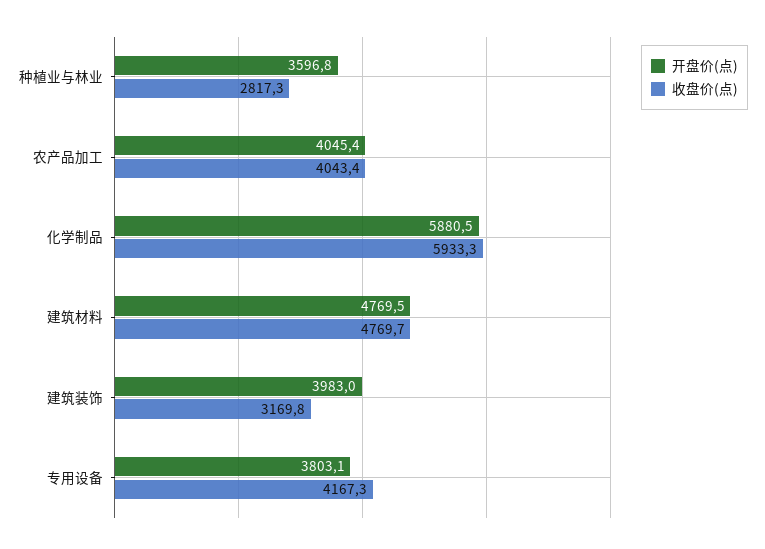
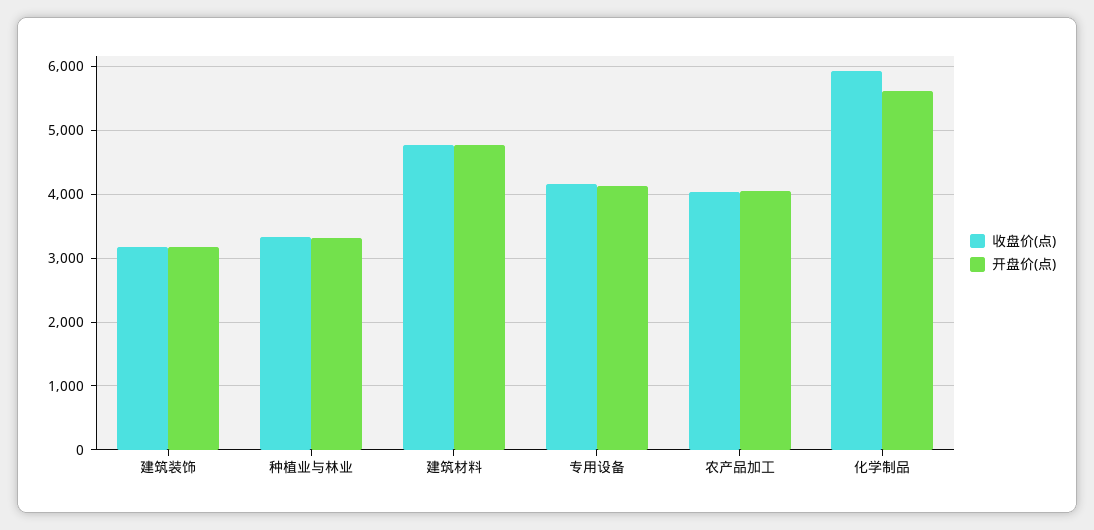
开盘价(点), 种植业与林业: 3596.8 -> 3300
收盘价(点), 种植业与林业: 2817.3 -> 3300
开盘价(点), 化学制品: 5880.5 -> 5600
开盘价(点), 建筑装饰: 3983 -> 3200
开盘价(点), 专用设备: 3803.1 -> 4100

